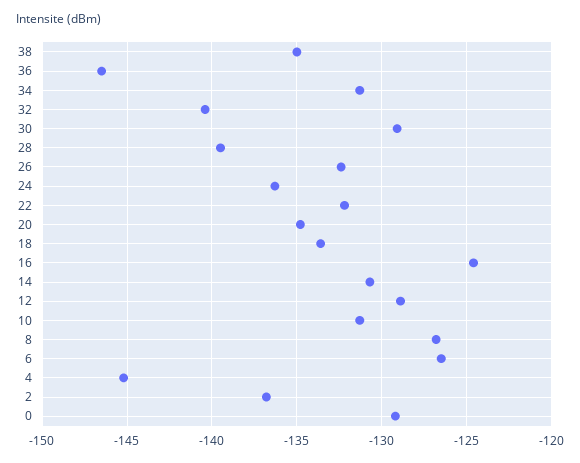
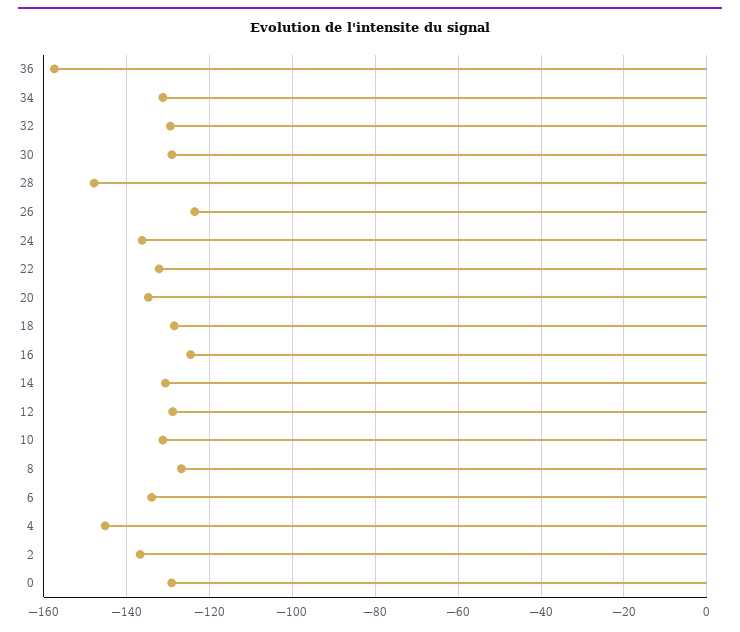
38: -135 -> none
36: -146.5 -> -158
32: -140.5 -> -130
28: -139.5 -> -148
26: -132.5 -> -124
18: -133.5 -> -128
6: -126.5 -> -134

